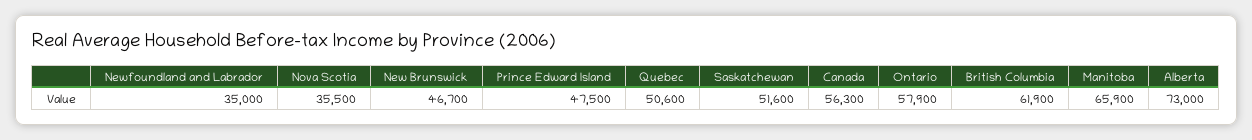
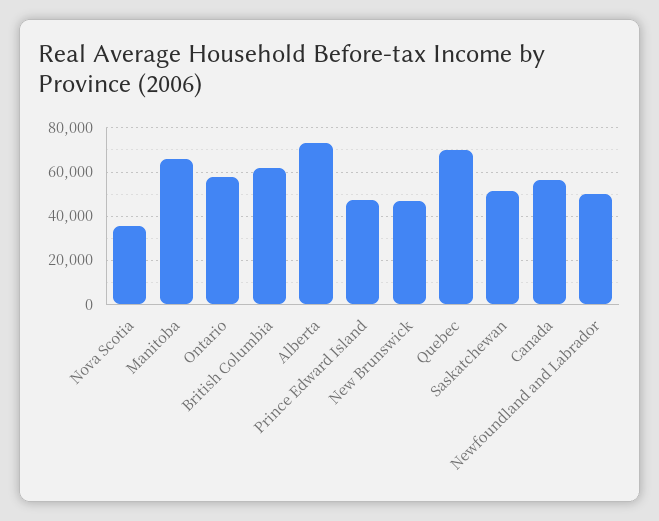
Newfoundland and Labrador: 35000 -> 50000
Quebec: 50600 -> 70000

